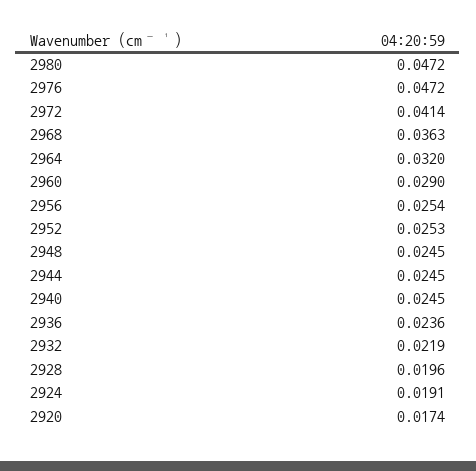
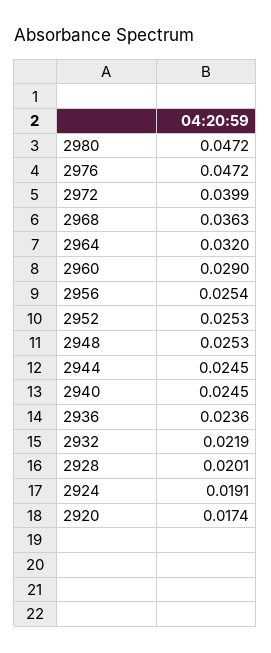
2972: 0.0414 -> 0.0399
2948: 0.0245 -> 0.0253
2928: 0.0196 -> 0.0201

